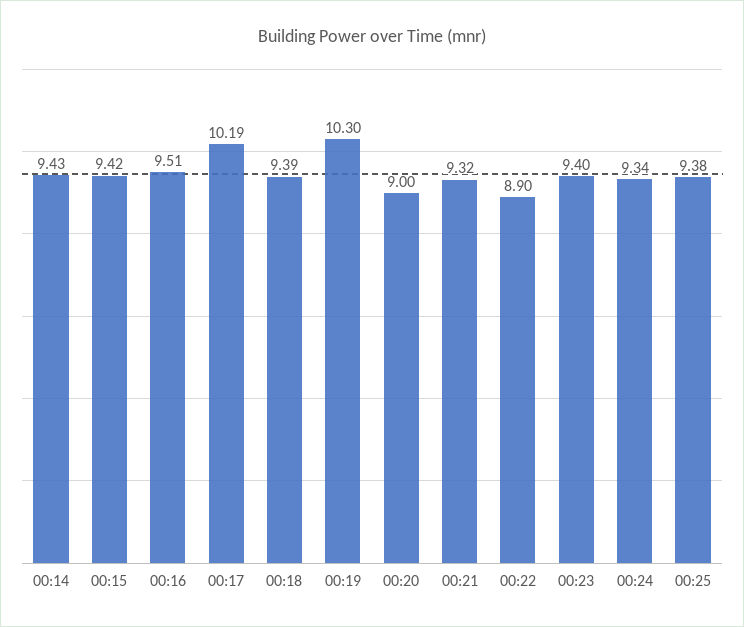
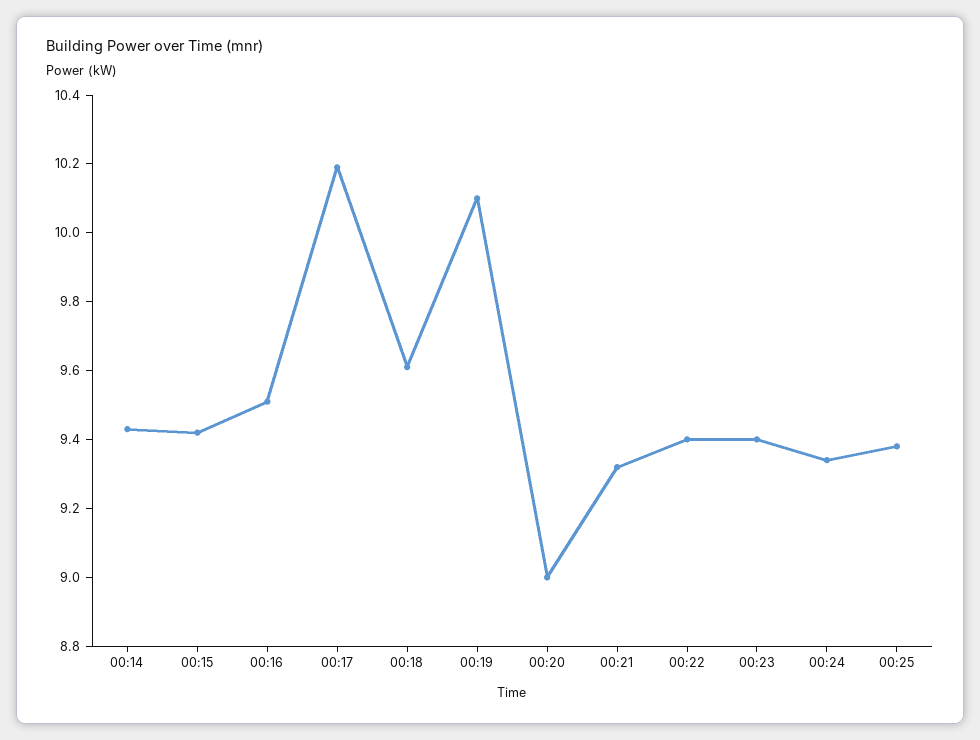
00:18: 9.39 -> 9.6
00:19: 10.3 -> 10.1
00:22: 8.9 -> 9.4

